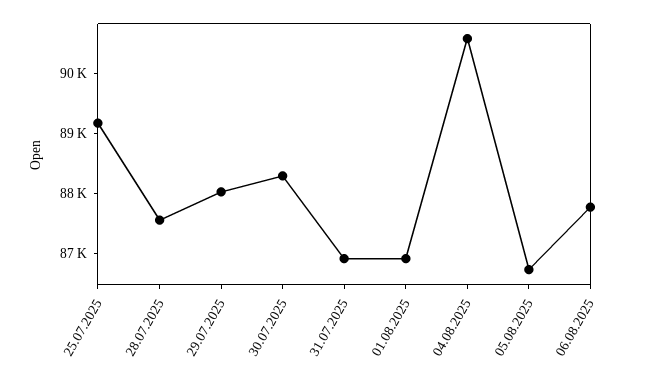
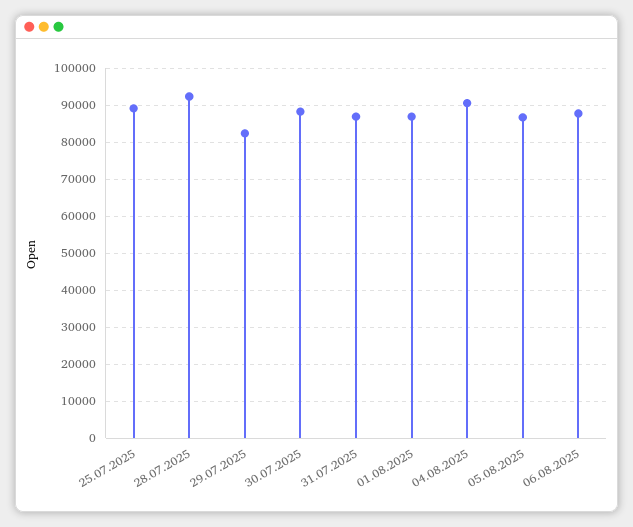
28.07.2025: 87600 -> 92000
29.07.2025: 88000 -> 82000

